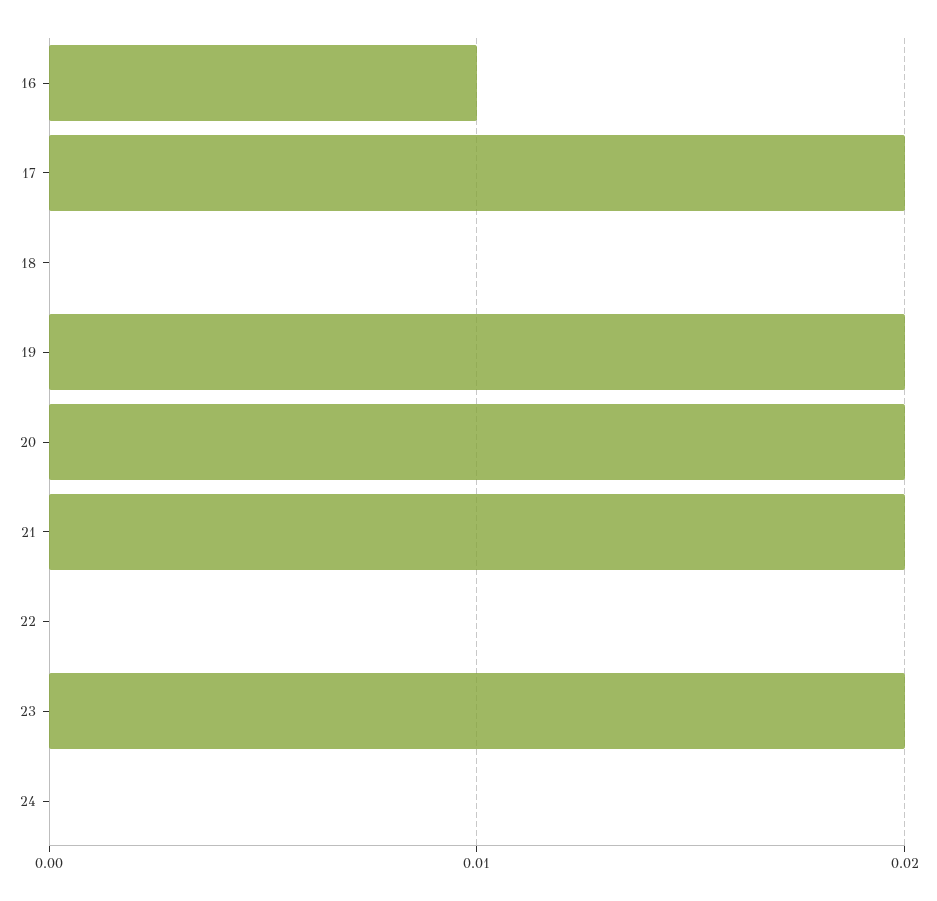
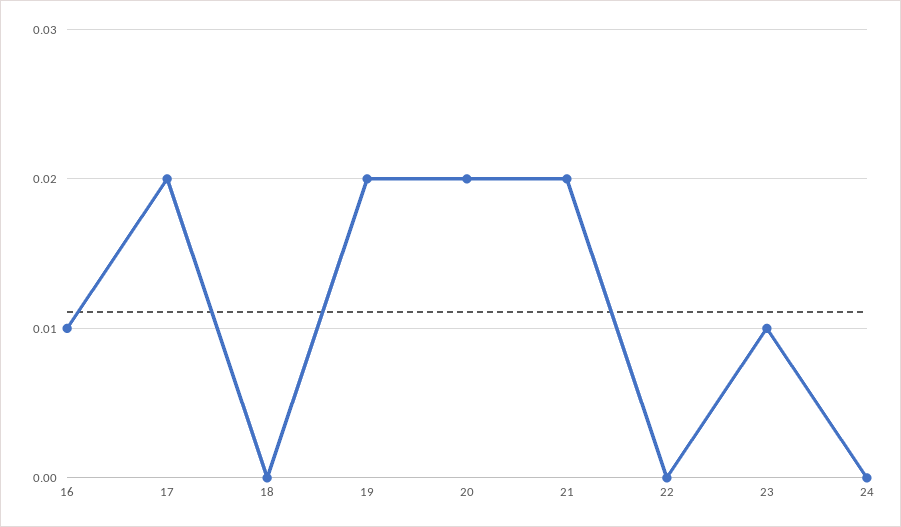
23: 0.02 -> 0.01

